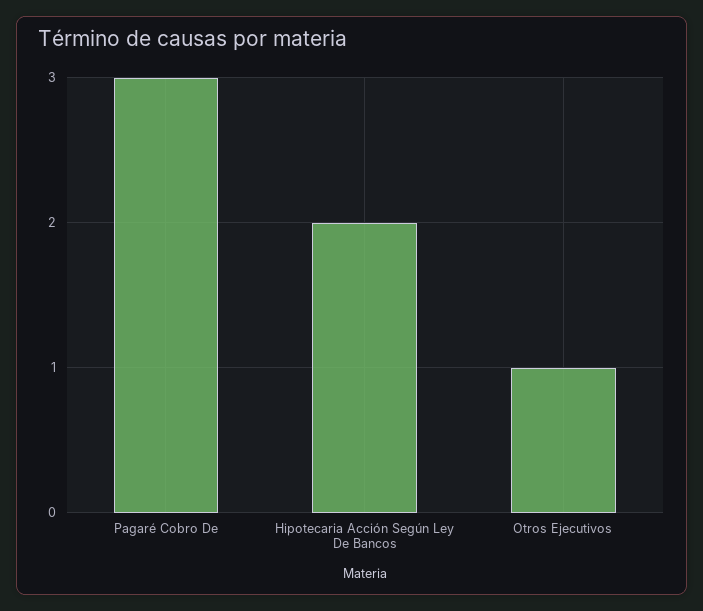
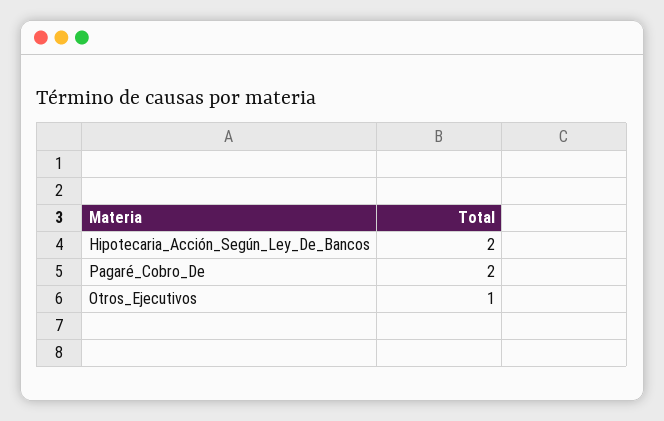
Pagaré Cobro De: 3 -> 2

